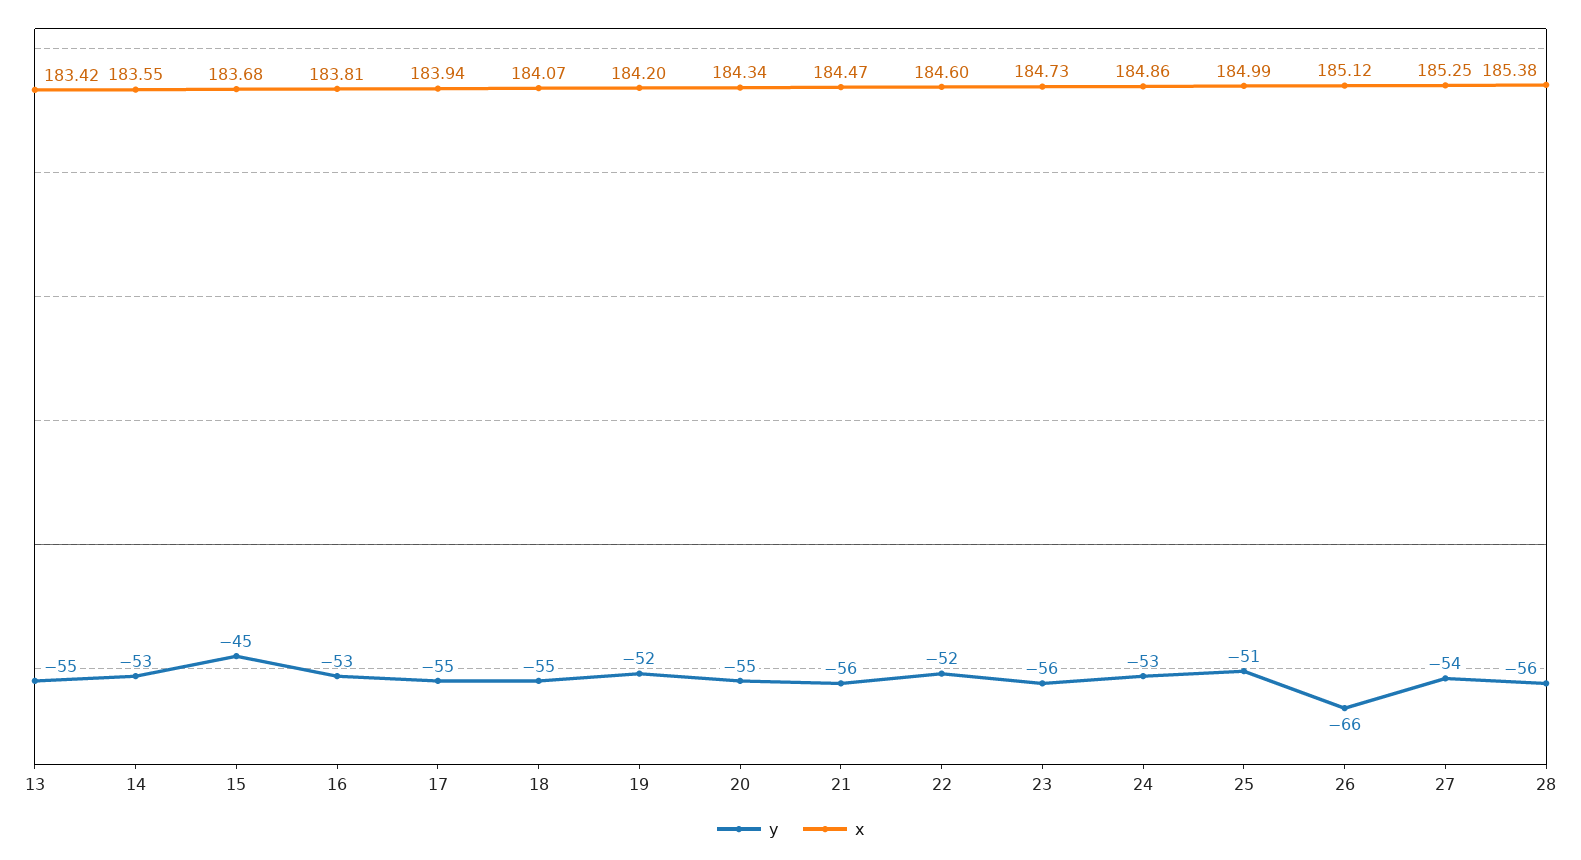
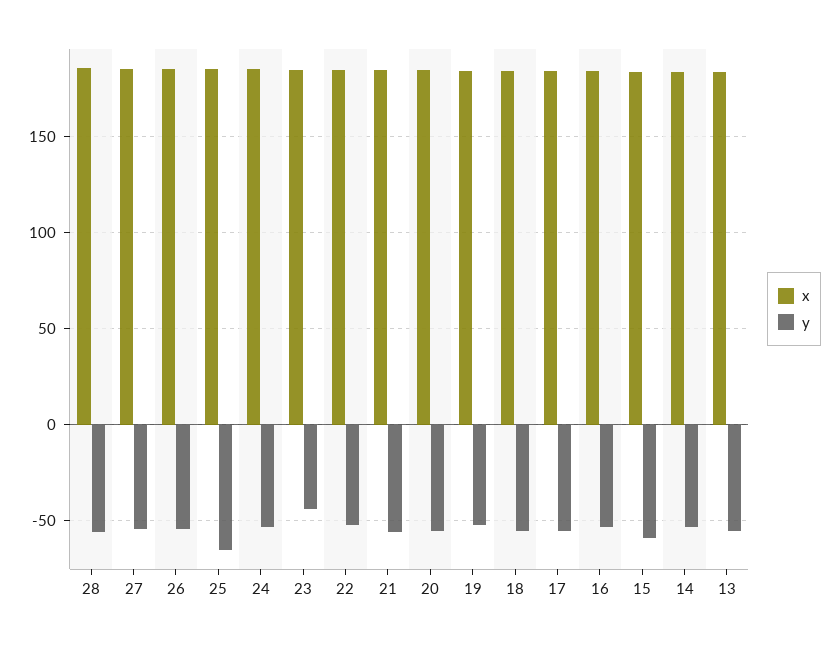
y, 15: -45 -> -60
y, 23: -56 -> -45
y, 25: -51 -> -65
y, 26: -66 -> -55

